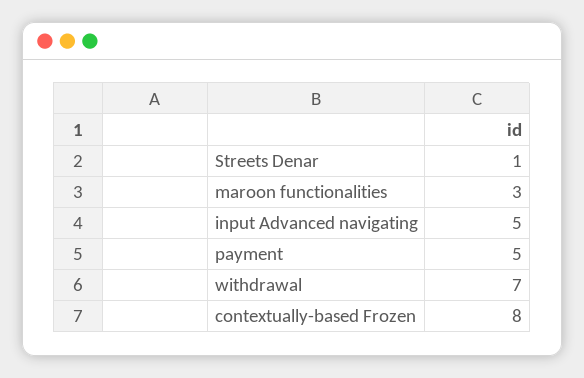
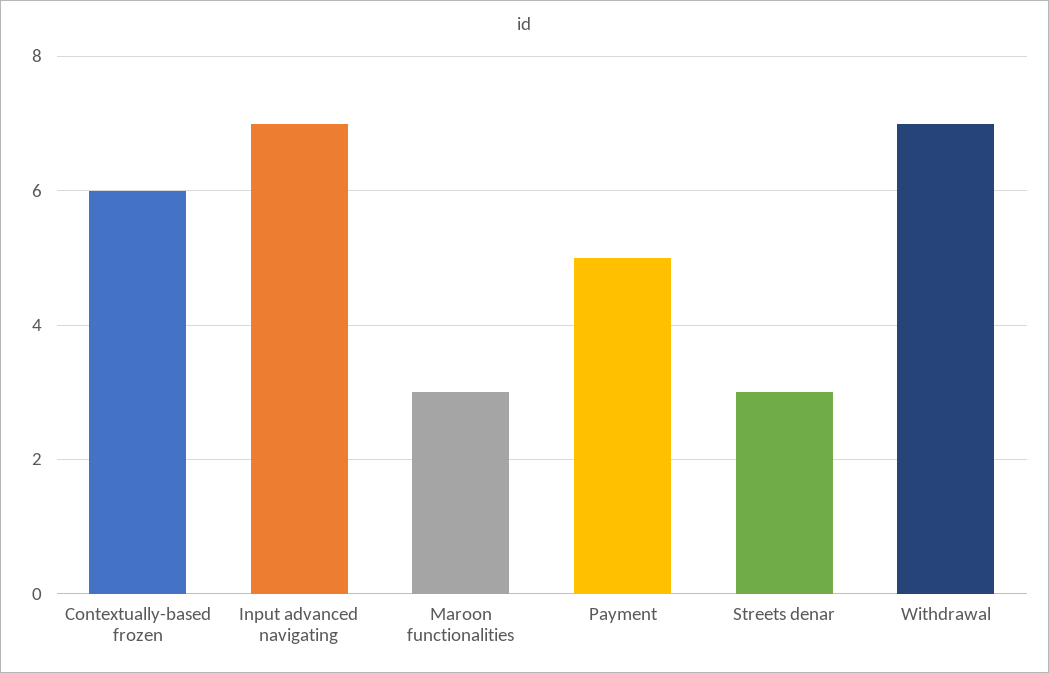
Streets Denar: 1 -> 3
input Advanced navigating: 5 -> 7
contextually-based Frozen: 8 -> 6

